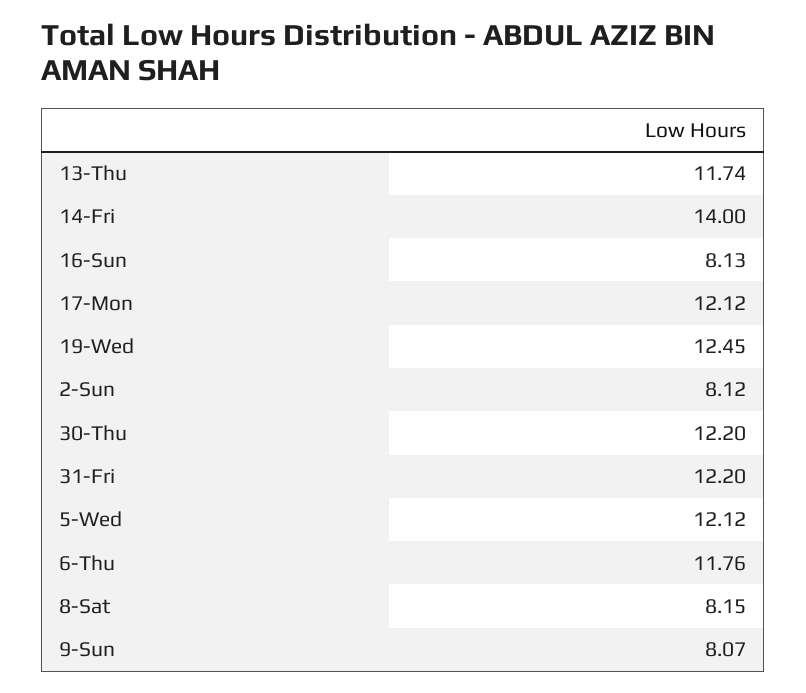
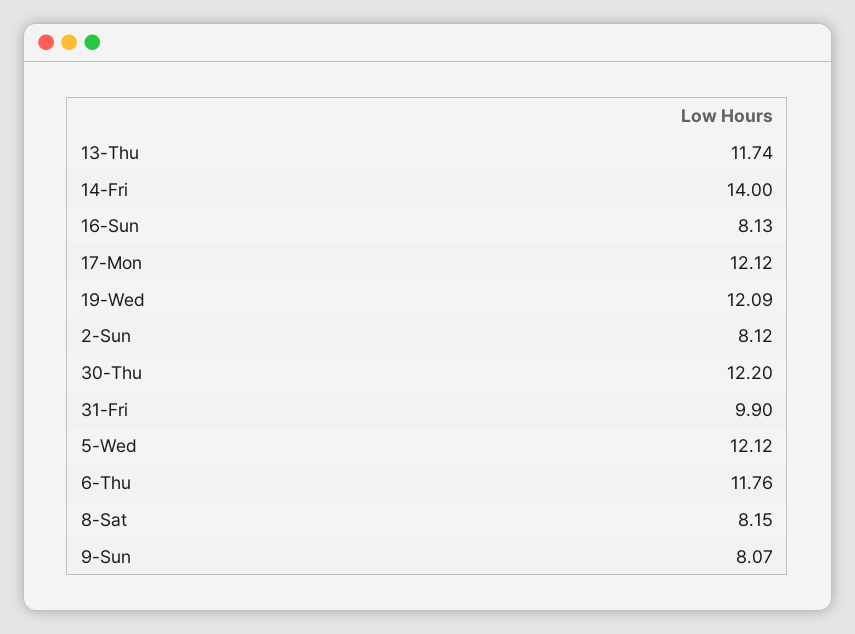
19-Wed: 12.45 -> 12.09
31-Fri: 12.2 -> 9.9

